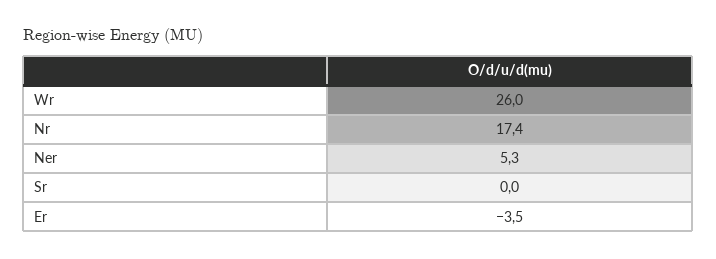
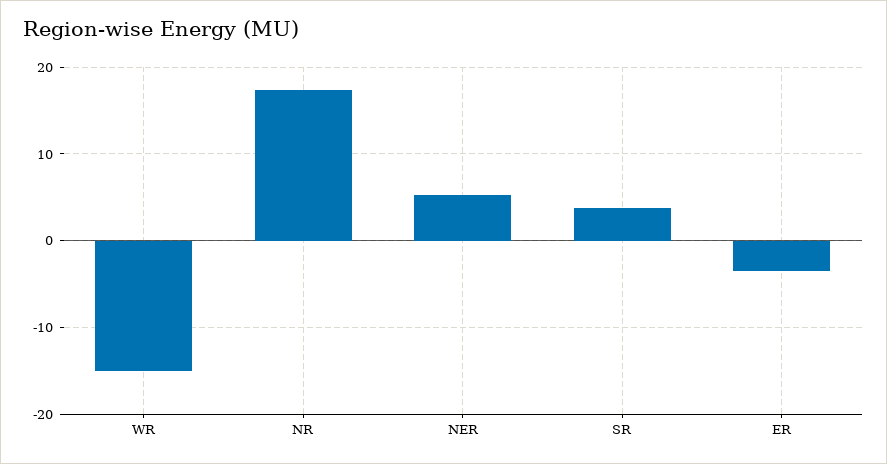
Wr: 26 -> -15
Sr: 0 -> 4

